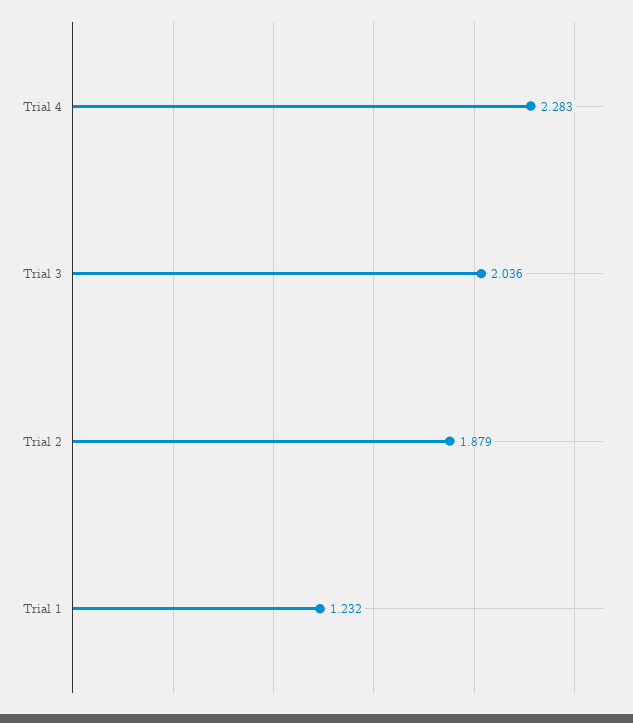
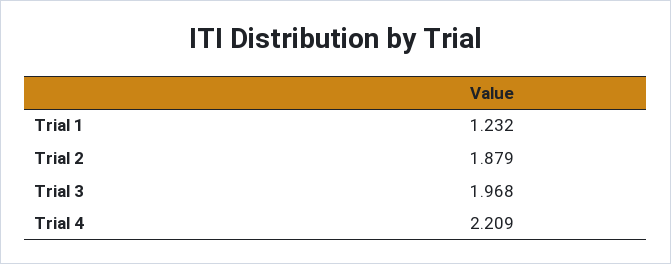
Trial 4: 2.283 -> 2.209
Trial 3: 2.036 -> 1.968

